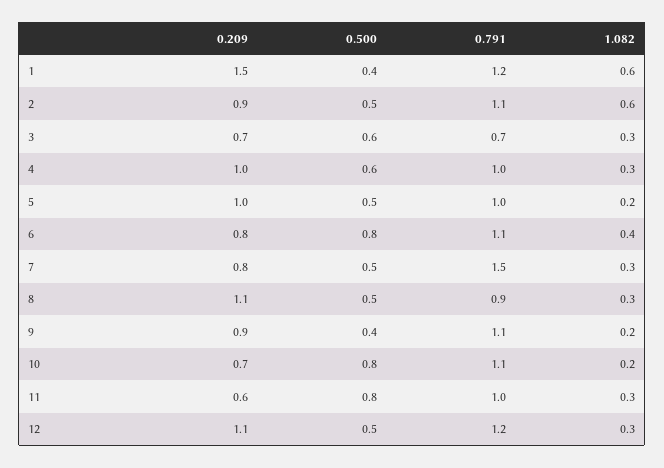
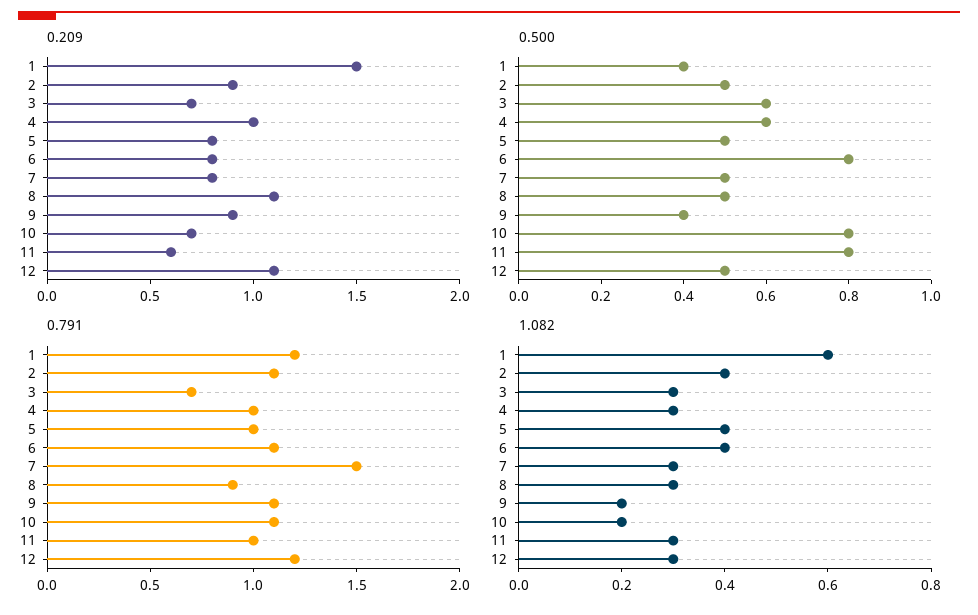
1.082, 2: 0.6 -> 0.4
0.209, 5: 1 -> 0.8
1.082, 5: 0.2 -> 0.4

